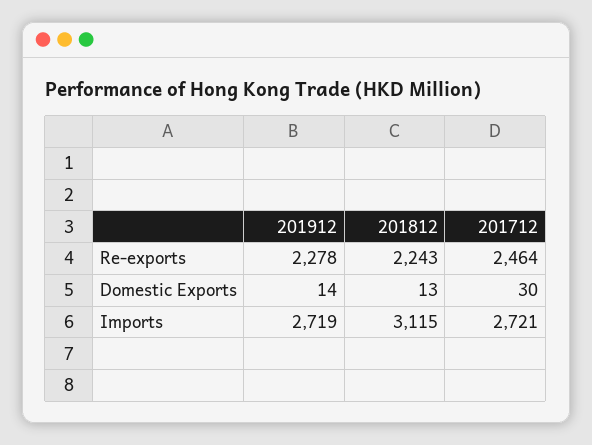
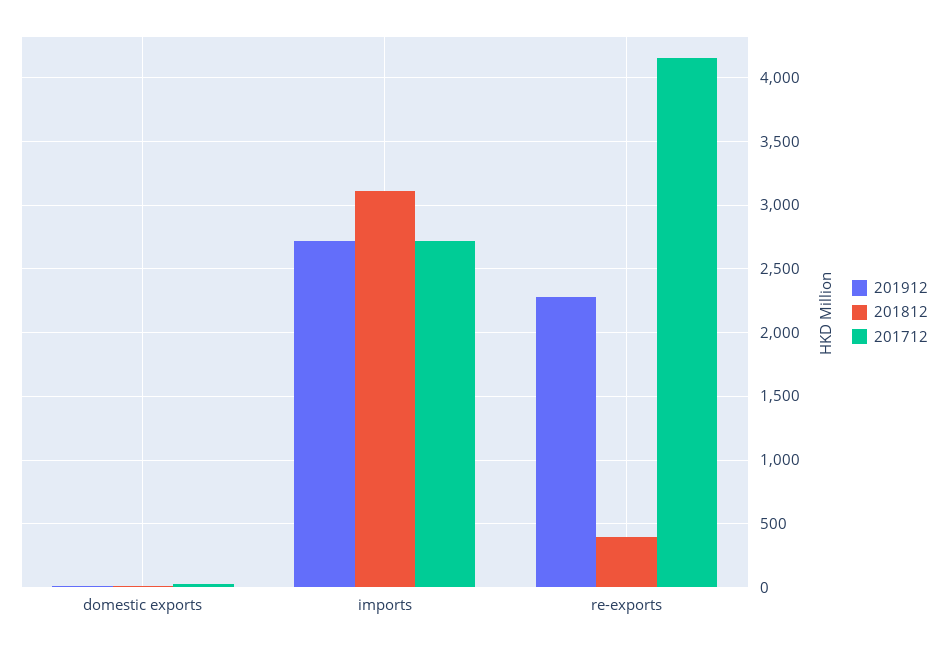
201812, Re-exports: 2243 -> 400
201712, Re-exports: 2464 -> 4150

